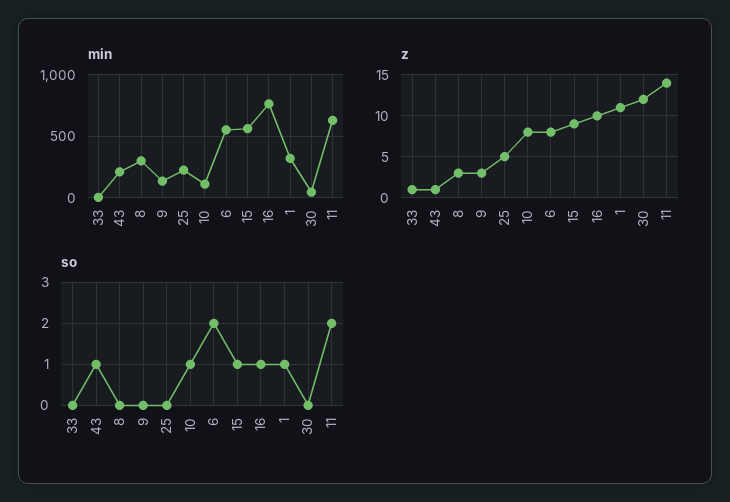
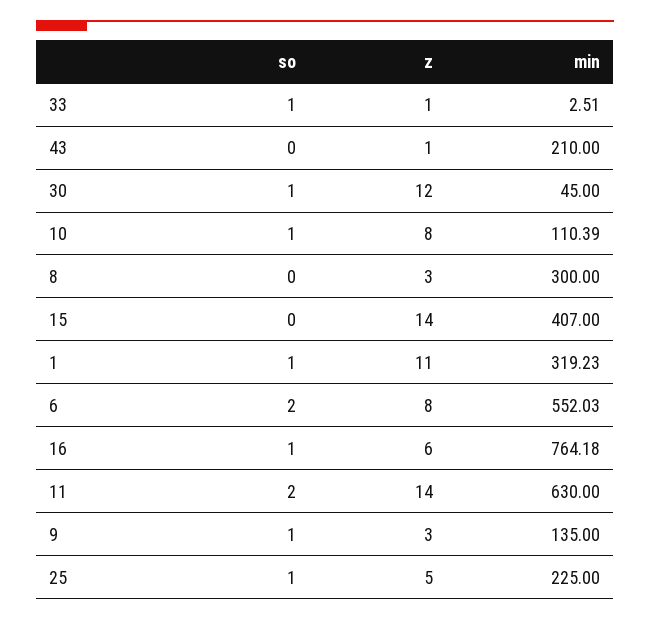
min, 15: 550 -> 407
z, 15: 9 -> 14
z, 16: 10 -> 6
so, 33: 0 -> 1
so, 43: 1 -> 0
so, 9: 0 -> 1
so, 25: 0 -> 1
so, 15: 1 -> 0
so, 30: 0 -> 1

